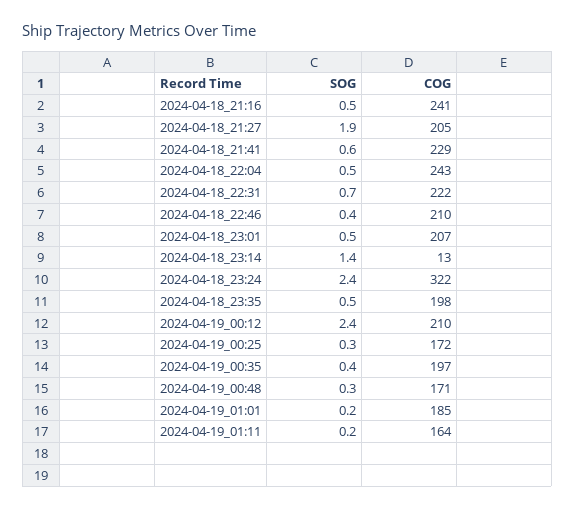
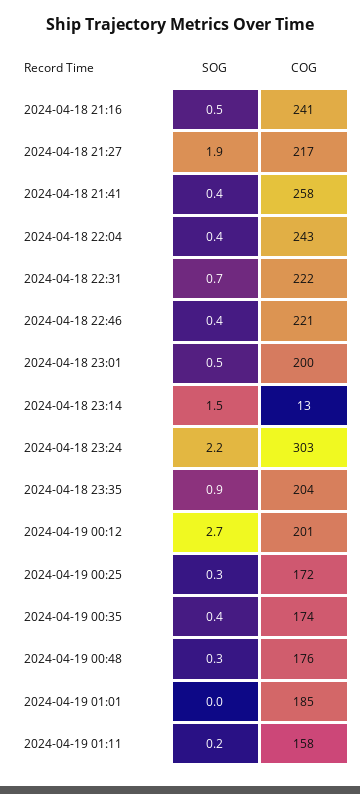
COG, 2024-04-18_21:27: 205 -> 217
SOG, 2024-04-18_21:41: 0.6 -> 0.4
COG, 2024-04-18_21:41: 229 -> 258
SOG, 2024-04-18_22:04: 0.5 -> 0.4
COG, 2024-04-18_22:46: 210 -> 221
COG, 2024-04-18_23:01: 207 -> 200
SOG, 2024-04-18_23:14: 1.4 -> 1.5
SOG, 2024-04-18_23:24: 2.4 -> 2.2
COG, 2024-04-18_23:24: 322 -> 303
SOG, 2024-04-18_23:35: 0.5 -> 0.9
COG, 2024-04-18_23:35: 198 -> 204
SOG, 2024-04-19_00:12: 2.4 -> 2.7
COG, 2024-04-19_00:12: 210 -> 201
COG, 2024-04-19_00:35: 197 -> 174
COG, 2024-04-19_00:48: 171 -> 176
SOG, 2024-04-19_01:01: 0.2 -> 0
COG, 2024-04-19_01:11: 164 -> 158

